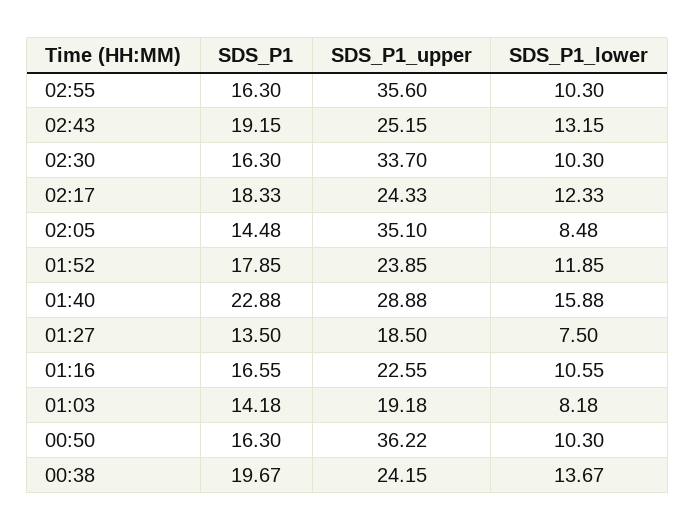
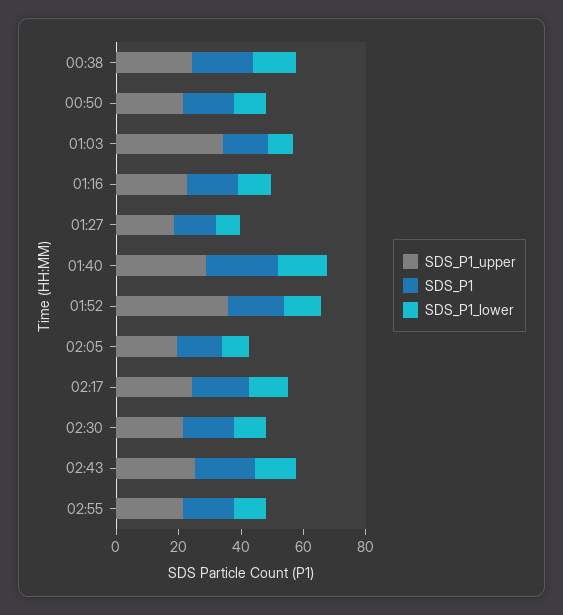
SDS_P1_upper, 02:55: 35.6 -> 20
SDS_P1_upper, 02:30: 33.7 -> 20
SDS_P1_upper, 02:05: 35.1 -> 20
SDS_P1_upper, 01:52: 23.85 -> 35
SDS_P1_upper, 01:03: 19.18 -> 35
SDS_P1_upper, 00:50: 36.22 -> 20

